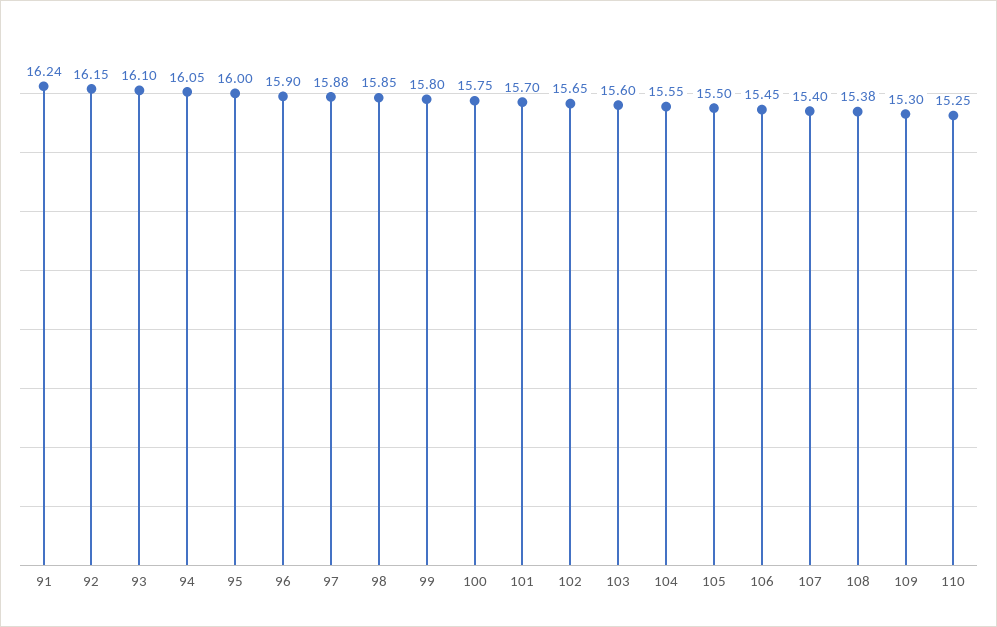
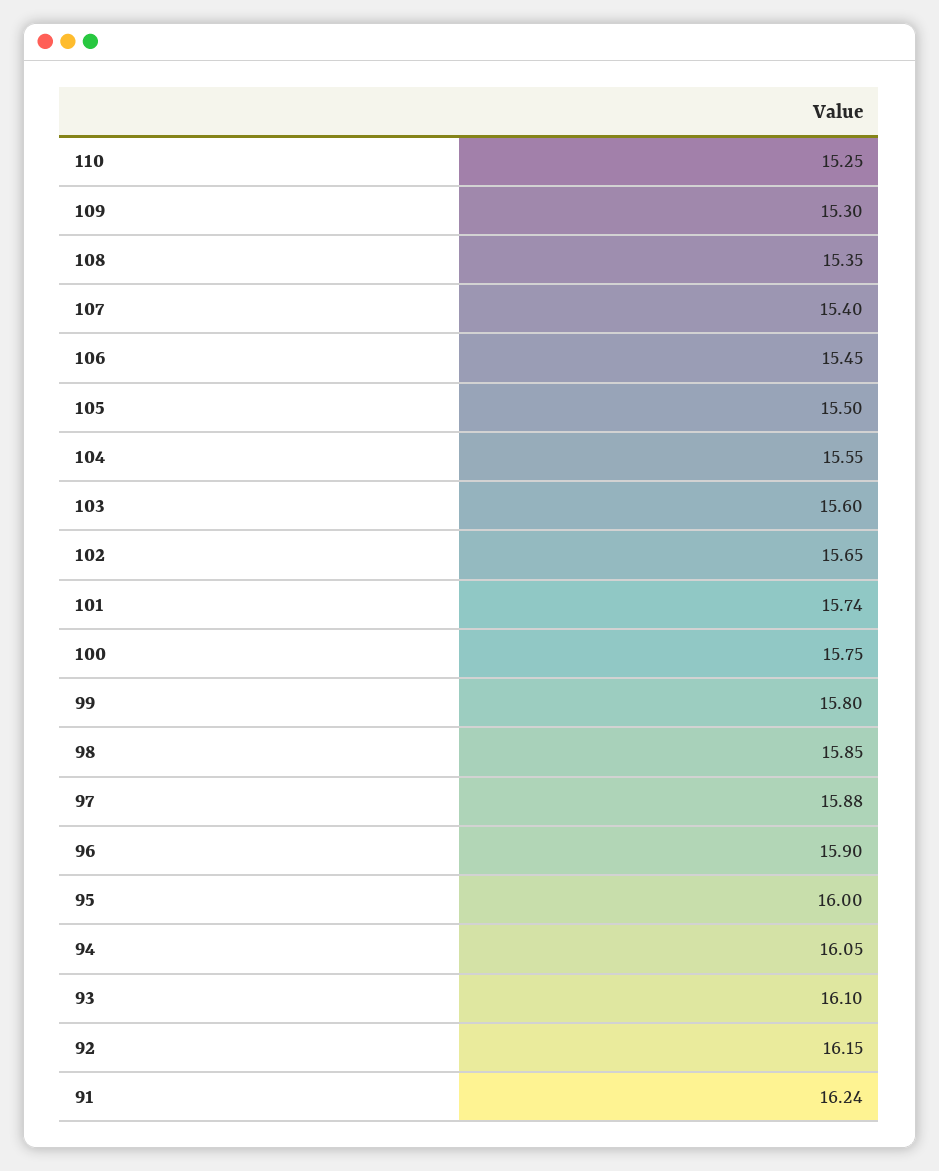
101: 15.7 -> 15.74
108: 15.38 -> 15.35

